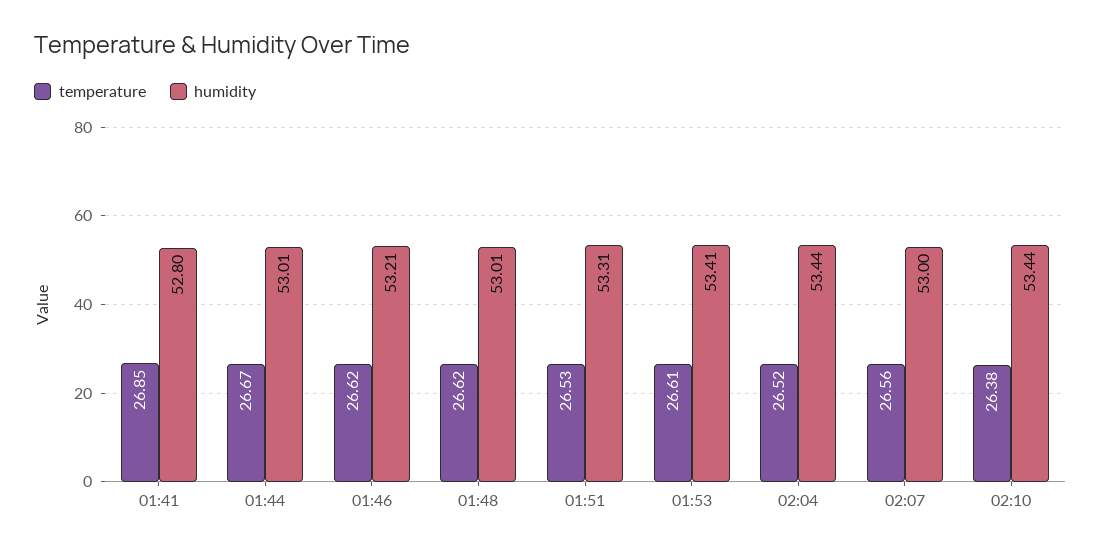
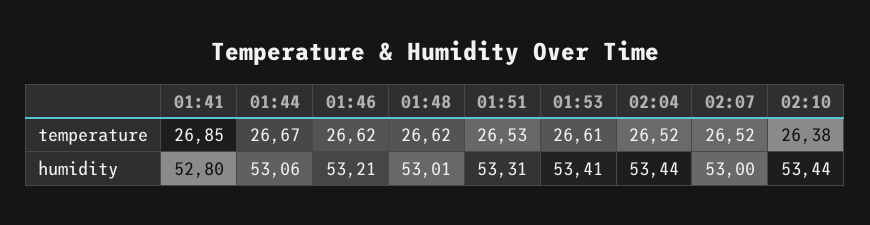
humidity, 01:44: 53.01 -> 53.06
temperature, 02:07: 26.56 -> 26.52

